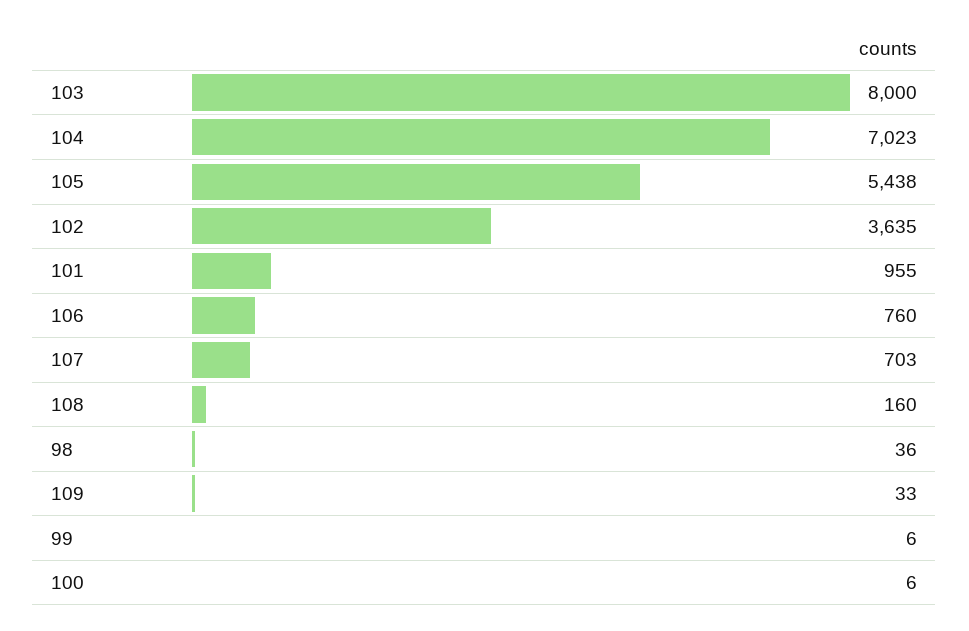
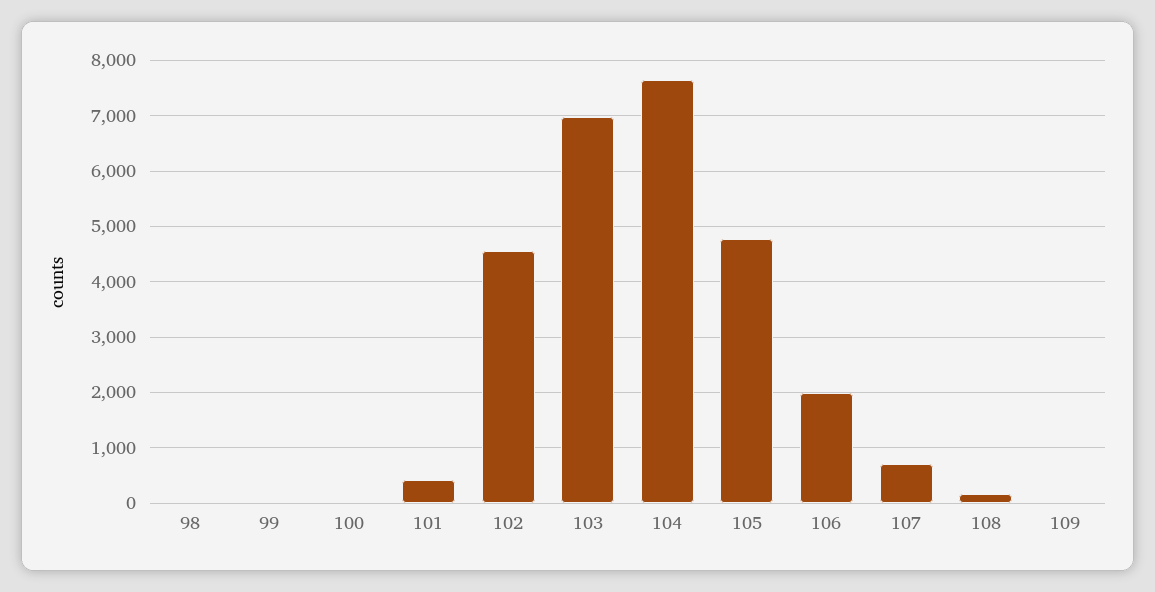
103: 8000 -> 7000
104: 7023 -> 7600
105: 5438 -> 4800
102: 3635 -> 4600
101: 955 -> 400
106: 760 -> 2000

